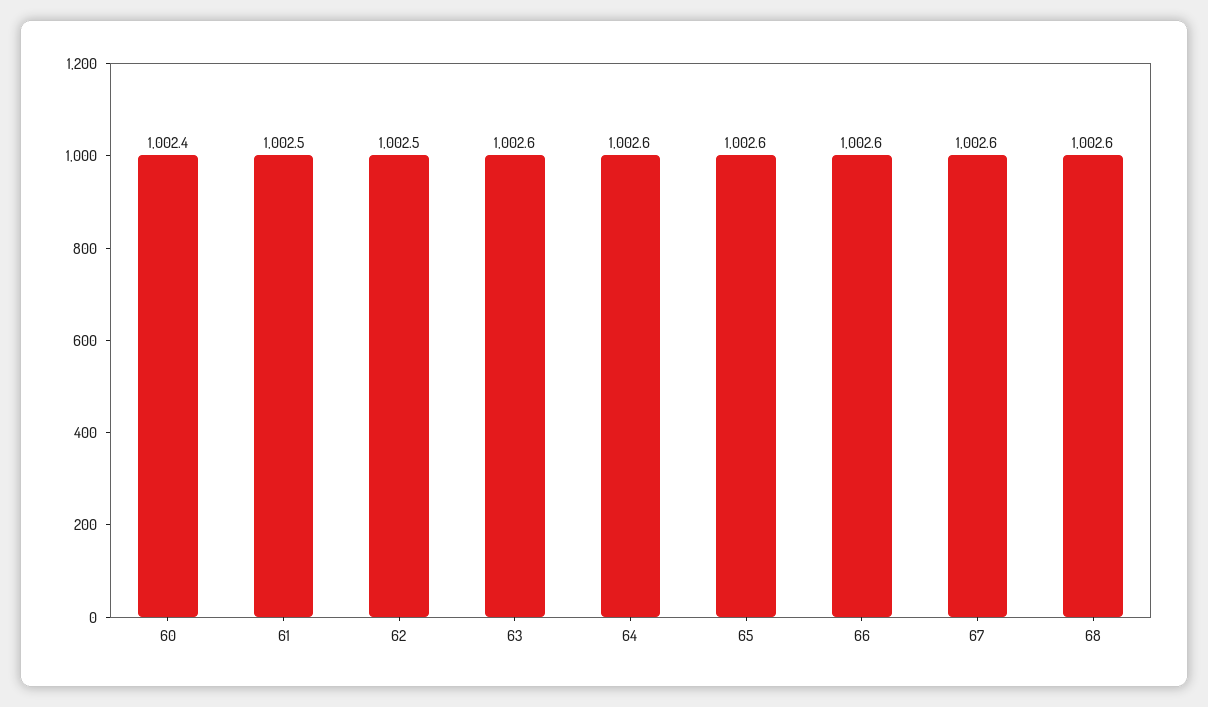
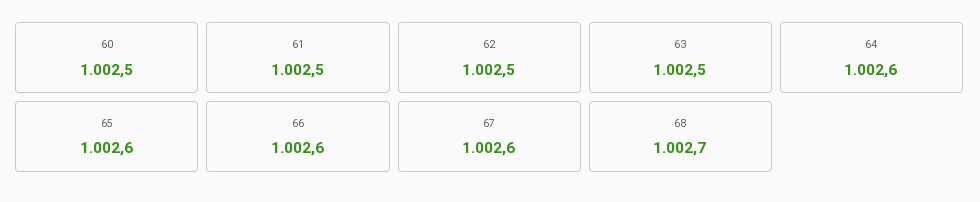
60: 1002.4 -> 1002.5
63: 1002.6 -> 1002.5
68: 1002.6 -> 1002.7

